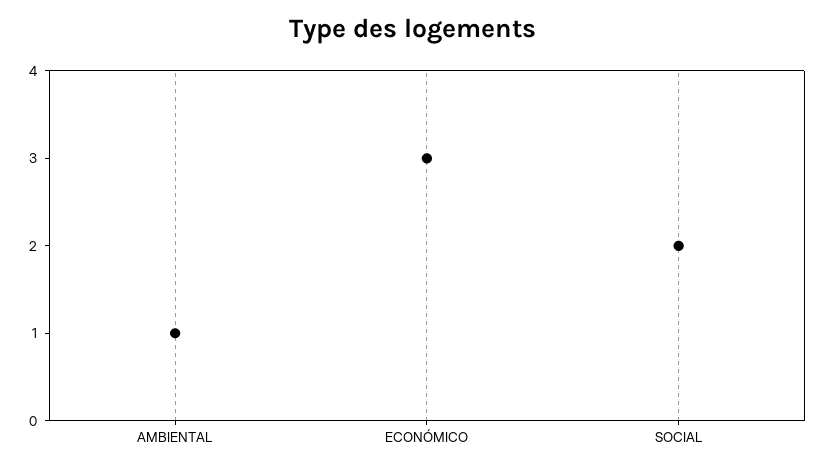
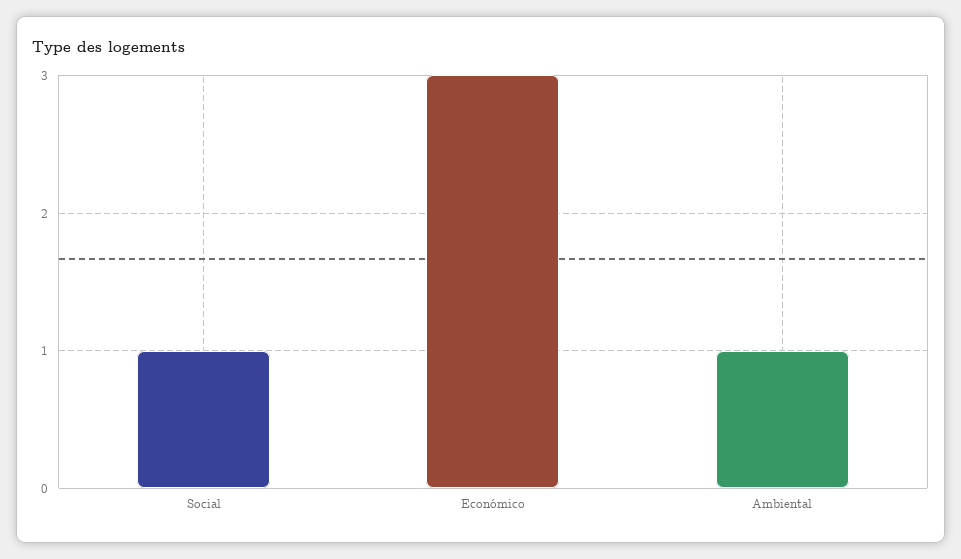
SOCIAL: 2 -> 1

